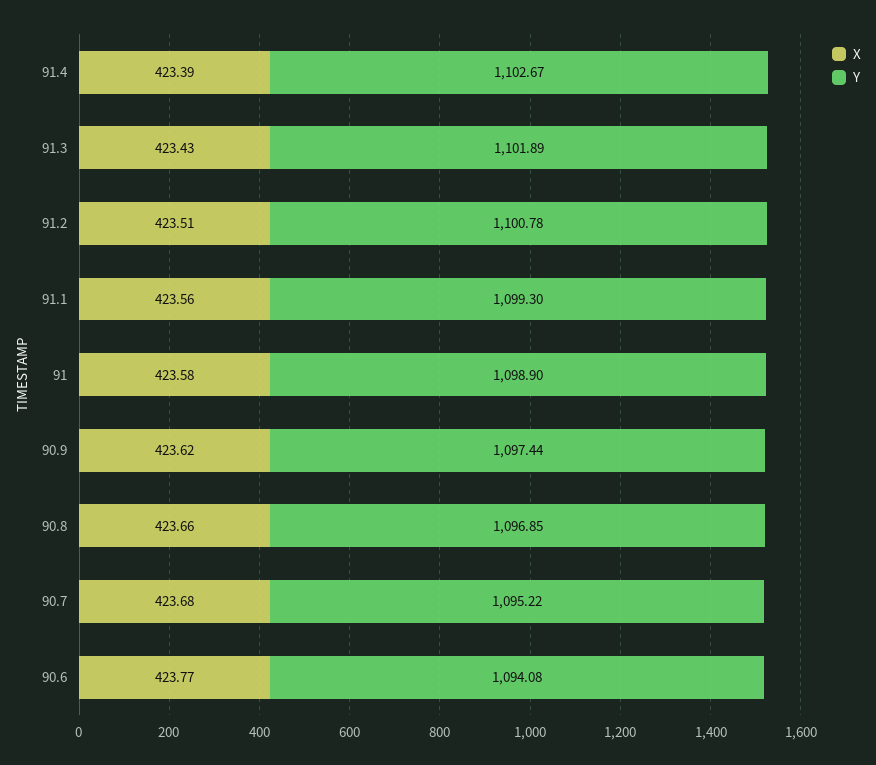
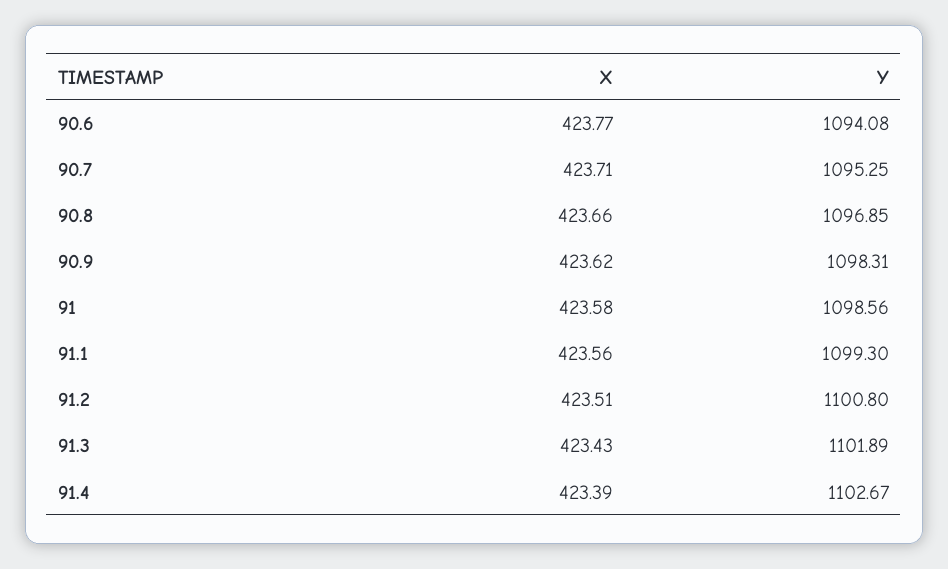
Y, 91.2: 1100.78 -> 1100.8
Y, 91: 1098.9 -> 1098.56
Y, 90.9: 1097.44 -> 1098.31
X, 90.7: 423.68 -> 423.71
Y, 90.7: 1095.22 -> 1095.25

